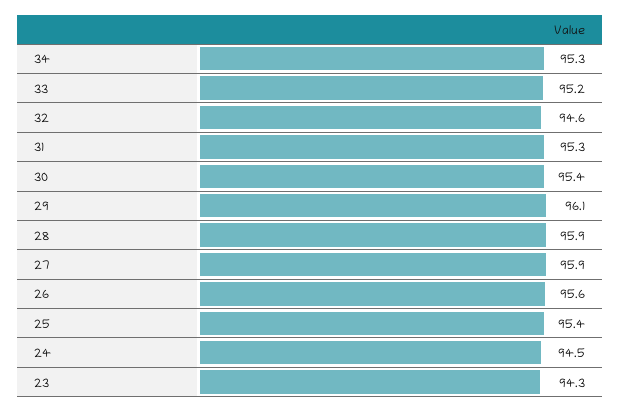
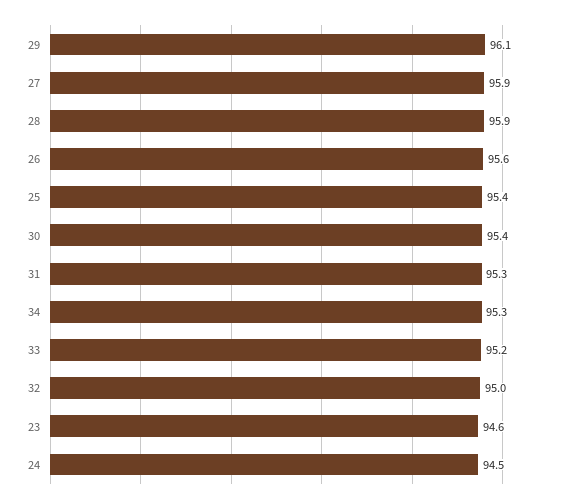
32: 94.6 -> 95
23: 94.3 -> 94.6

